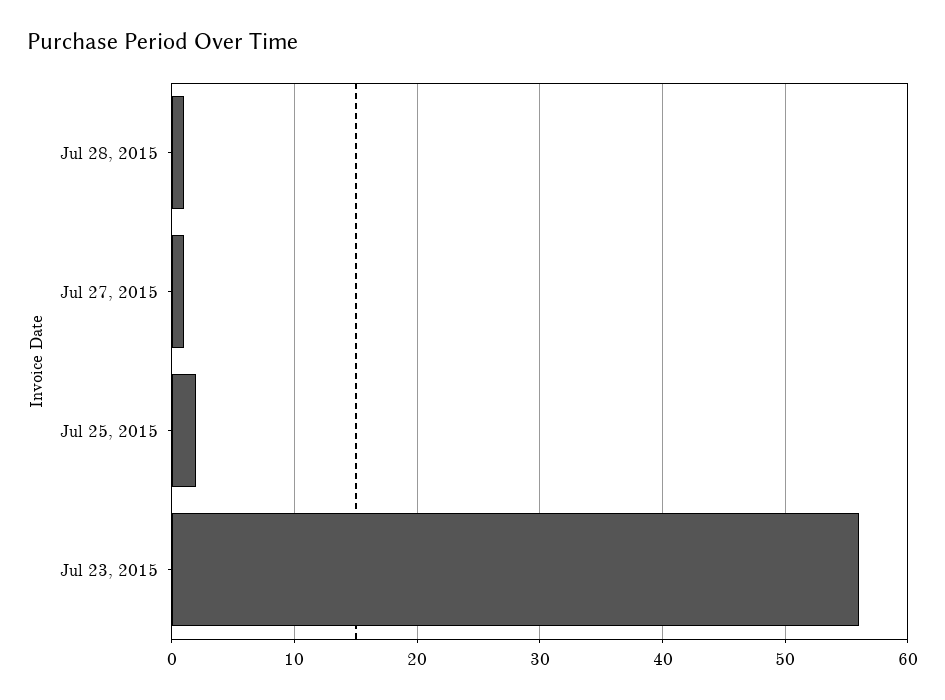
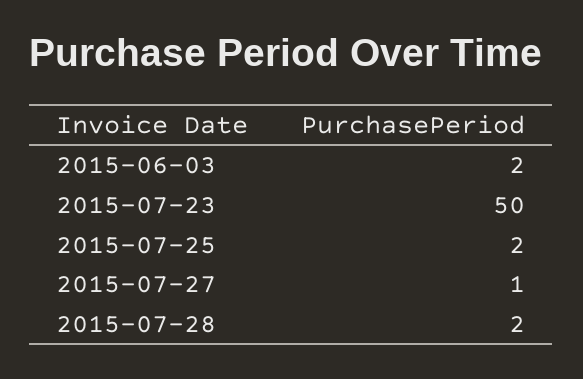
Jul 28, 2015: 1 -> 2
Jul 23, 2015: 56 -> 50
2015-06-03: none -> 2

